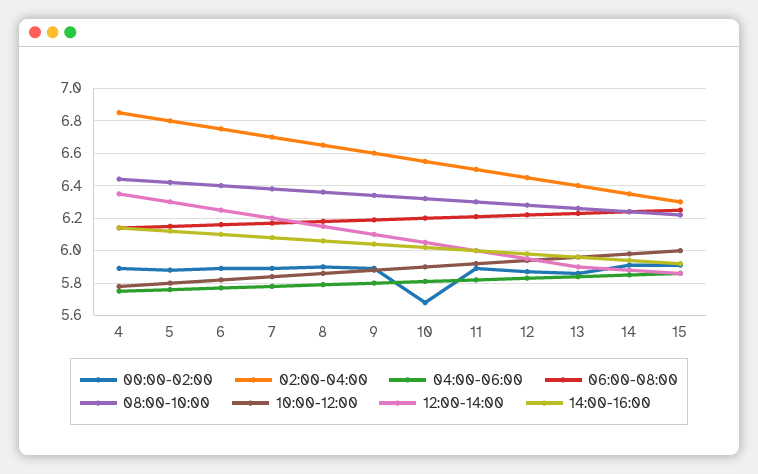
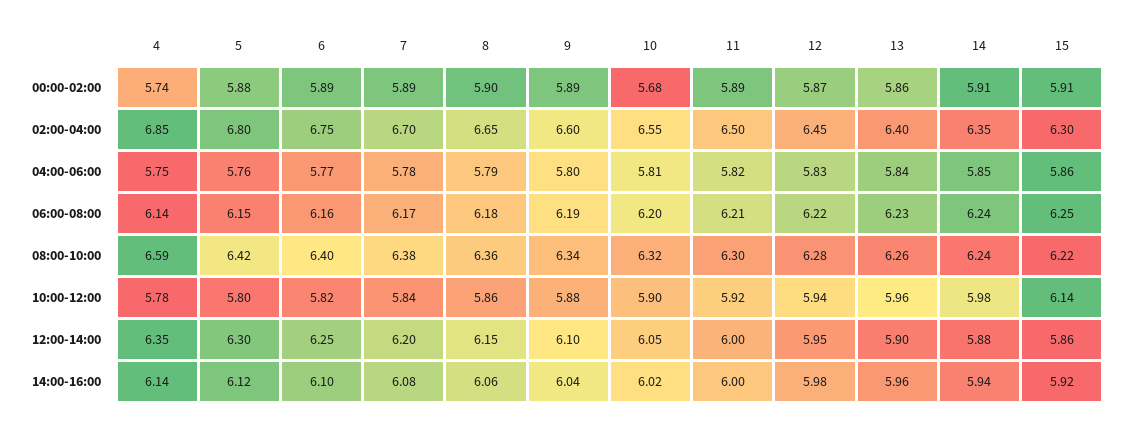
00:00-02:00, 4: 5.9 -> 5.74
08:00-10:00, 4: 6.45 -> 6.59
10:00-12:00, 15: 6 -> 6.14

